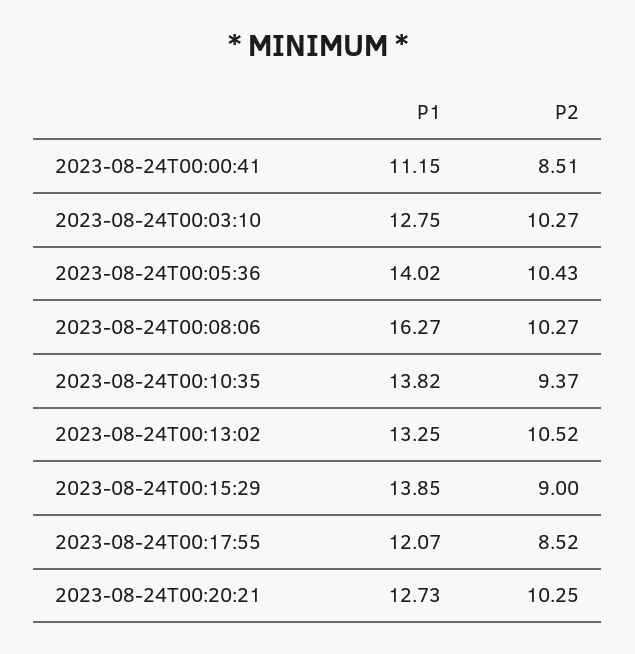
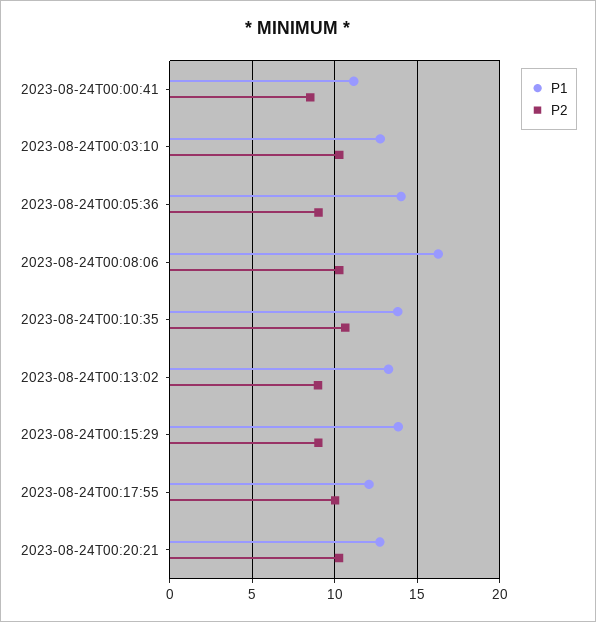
P2, 2023-08-24T00:05:36: 10.43 -> 9
P2, 2023-08-24T00:10:35: 9.37 -> 10.5
P2, 2023-08-24T00:13:02: 10.52 -> 9
P2, 2023-08-24T00:17:55: 8.52 -> 10

